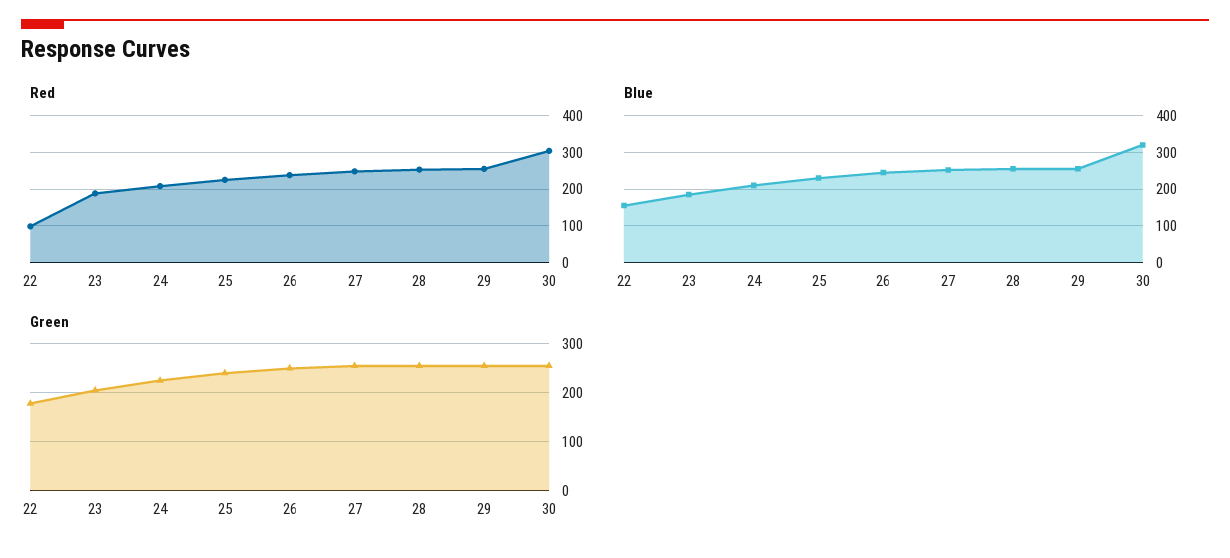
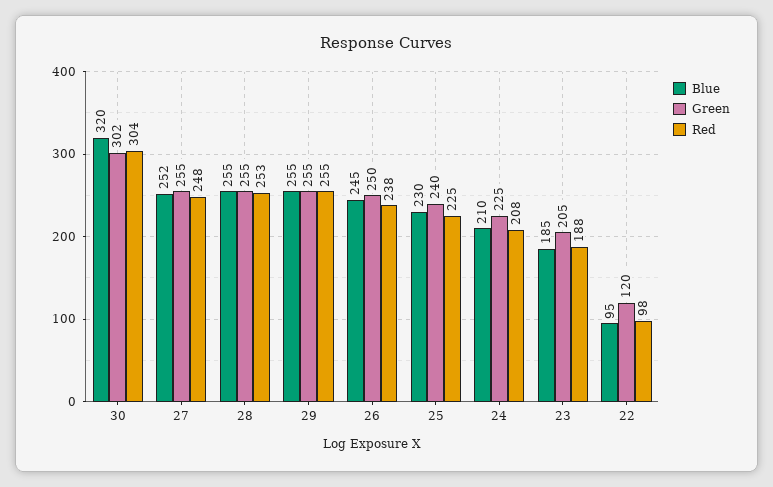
Blue, 22: 160 -> 95
Green, 22: 180 -> 120
Green, 30: 260 -> 302

